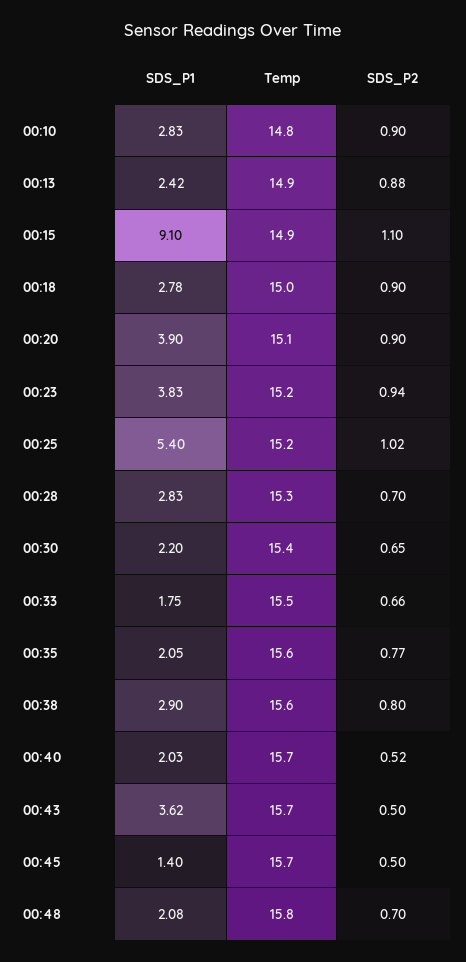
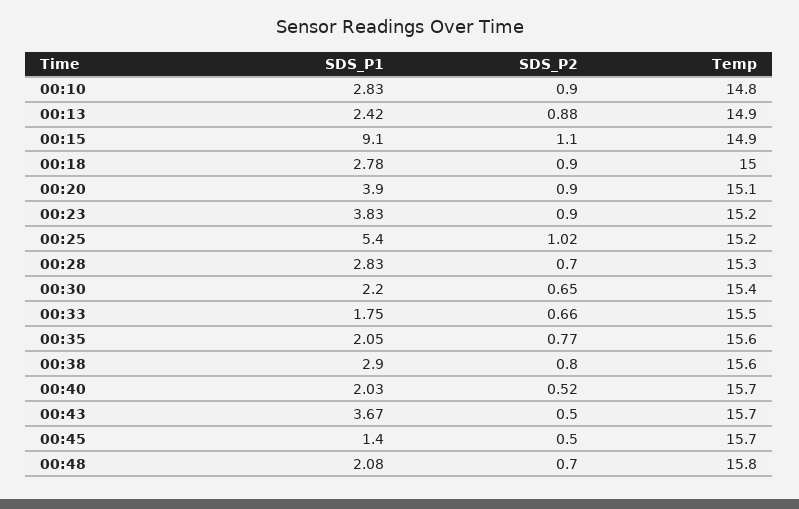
SDS_P2, 00:23: 0.94 -> 0.9
SDS_P1, 00:43: 3.62 -> 3.67

